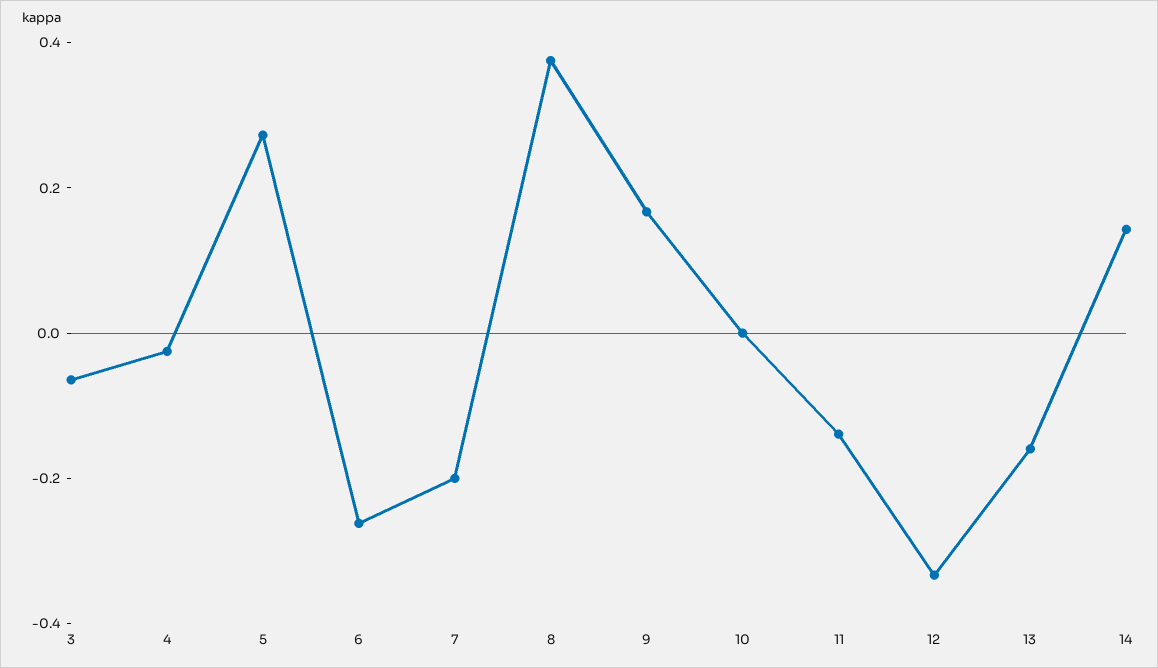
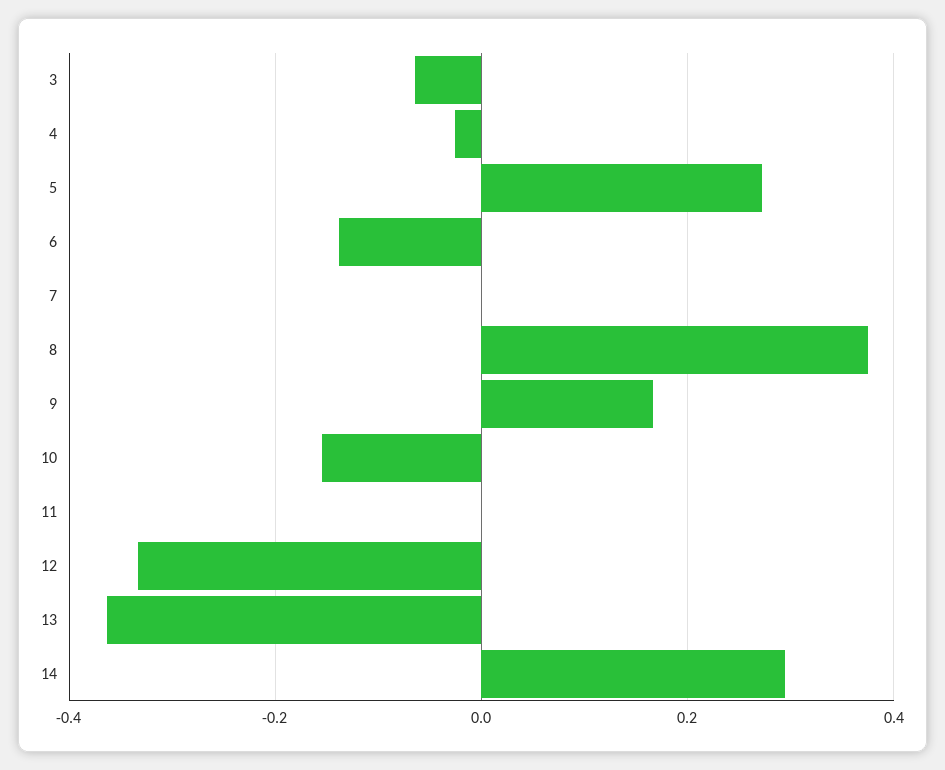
6: -0.25 -> -0.14
7: -0.2 -> 0
10: 0 -> -0.16
11: -0.15 -> 0
13: -0.15 -> -0.36
14: 0.15 -> 0.3

